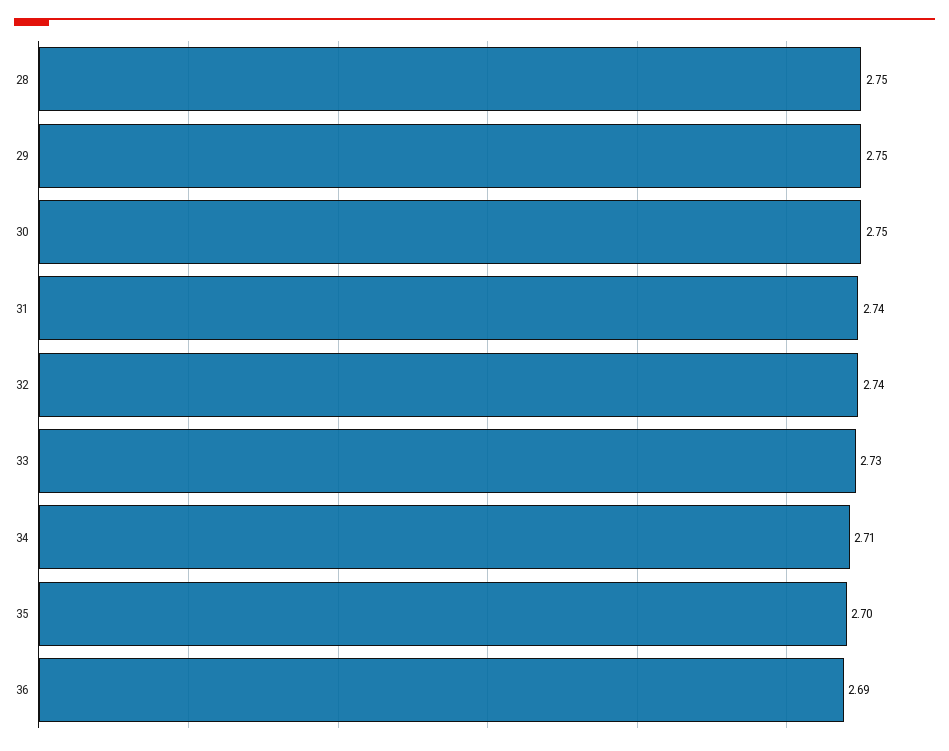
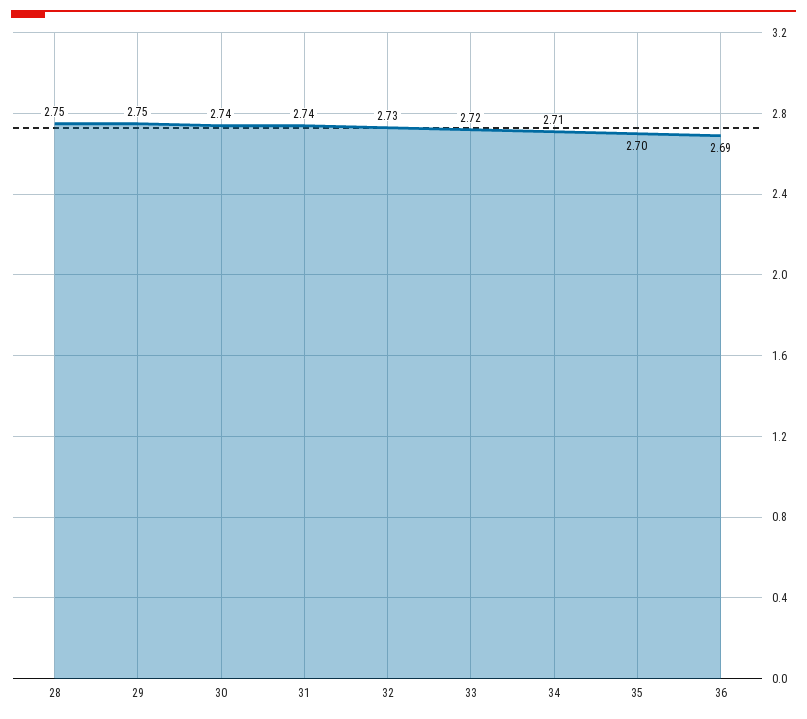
30: 2.75 -> 2.74
32: 2.74 -> 2.73
33: 2.73 -> 2.72

